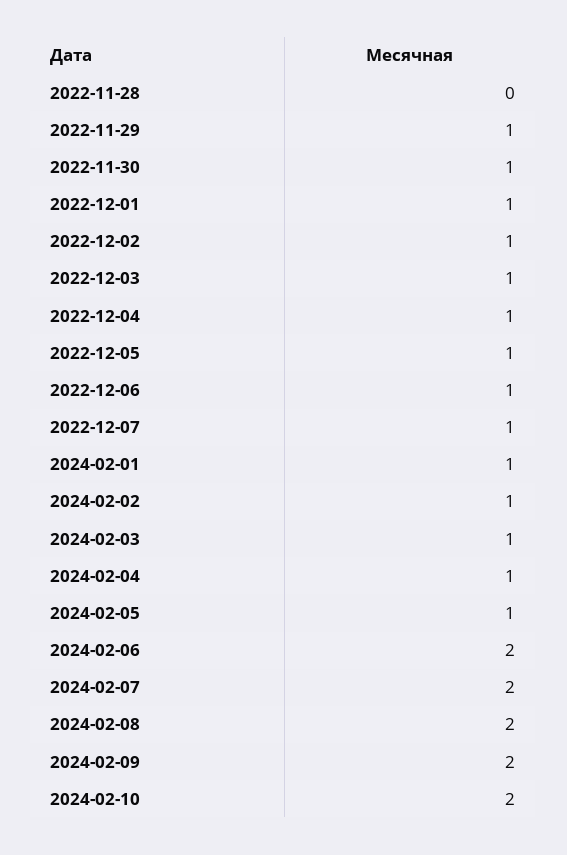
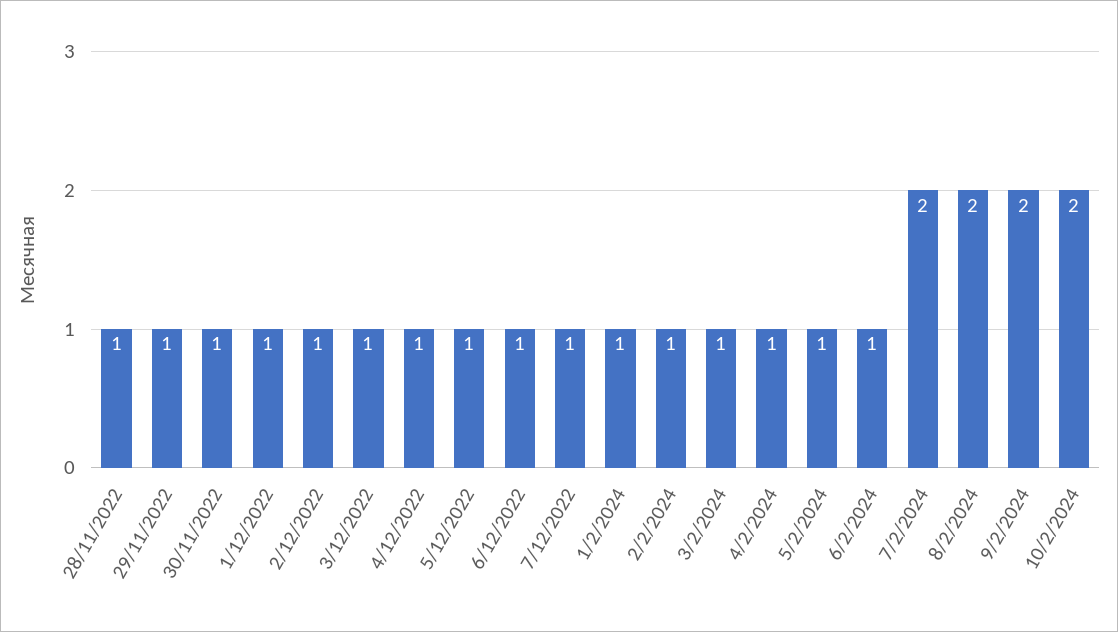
2022-11-28: 0 -> 1
2024-02-06: 2 -> 1

